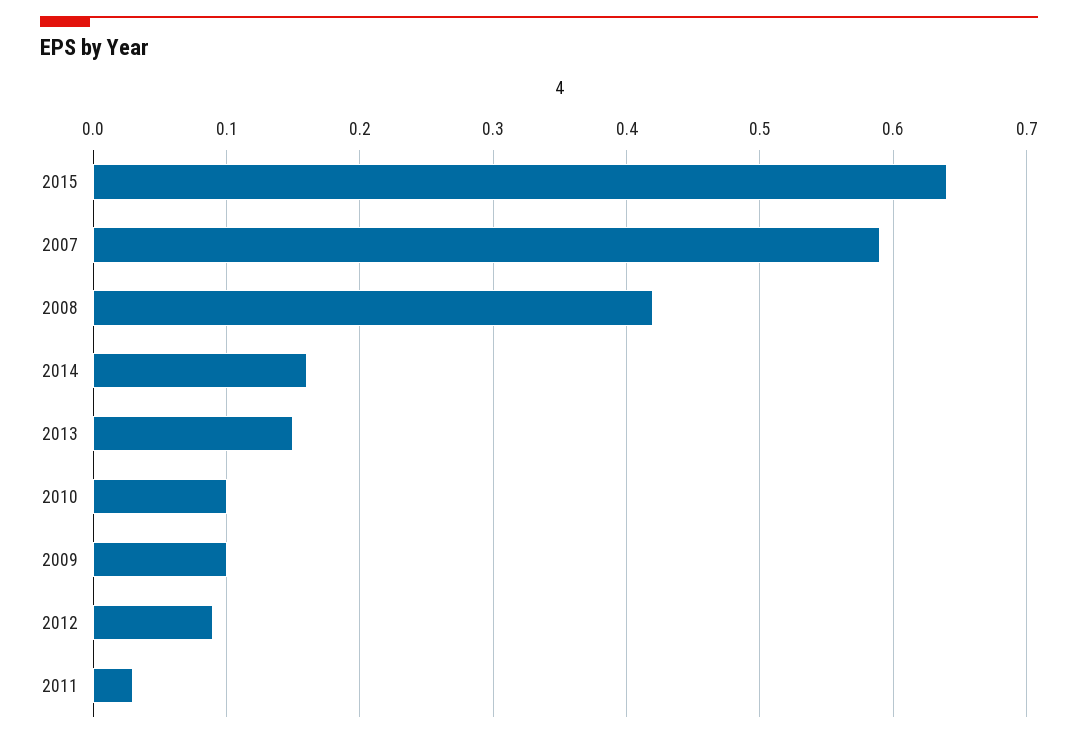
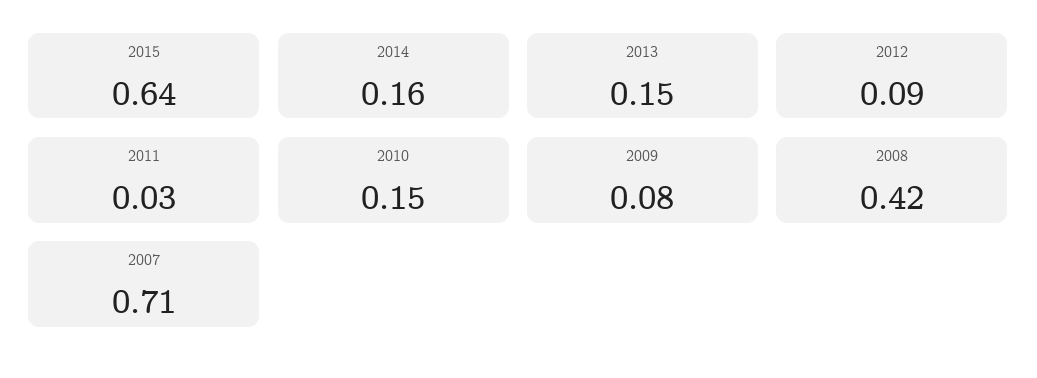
2007: 0.59 -> 0.71
2010: 0.1 -> 0.15
2009: 0.1 -> 0.08

